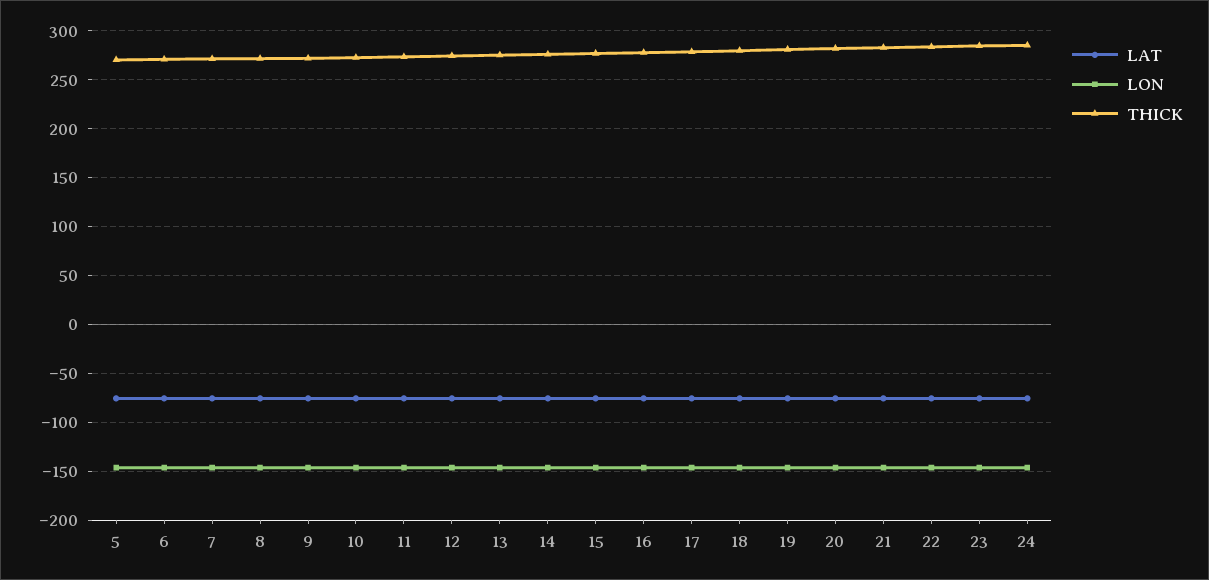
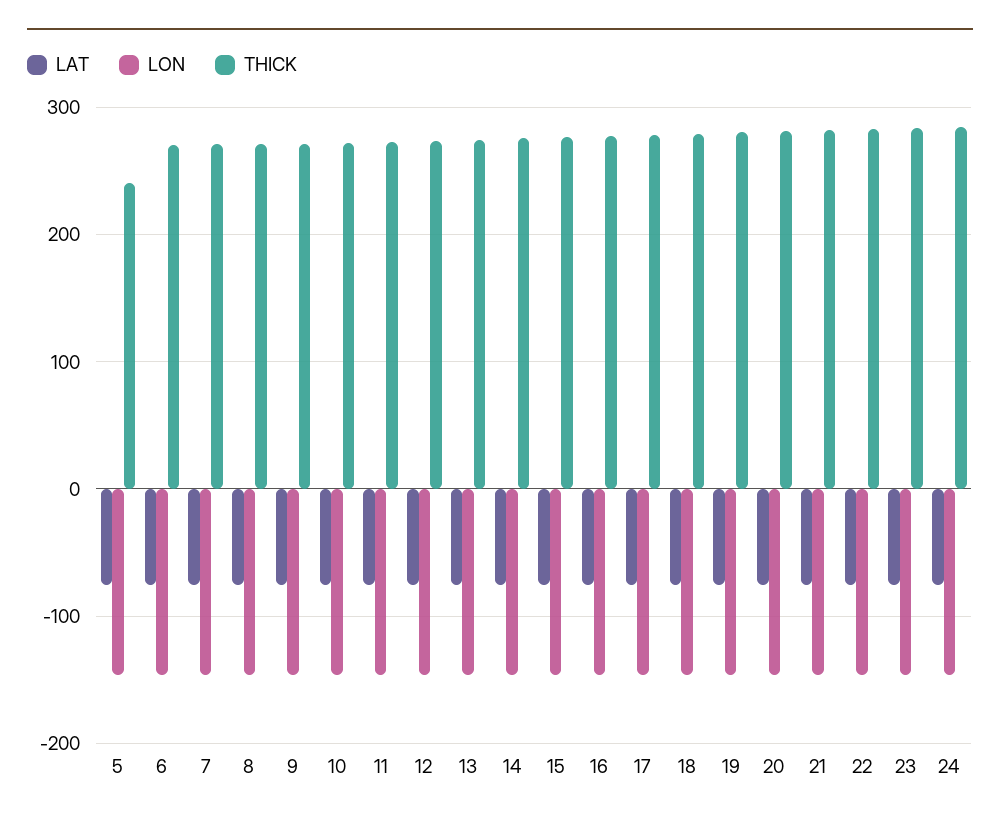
THICK, 5: 270 -> 240

